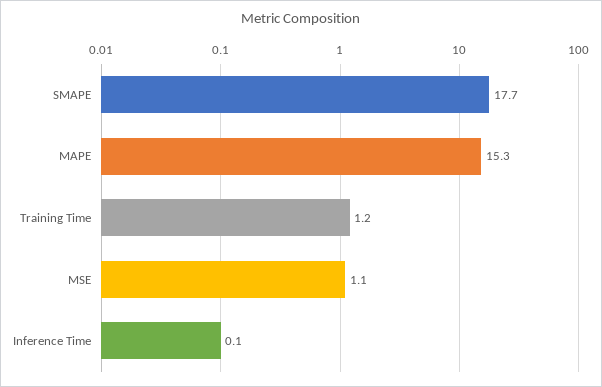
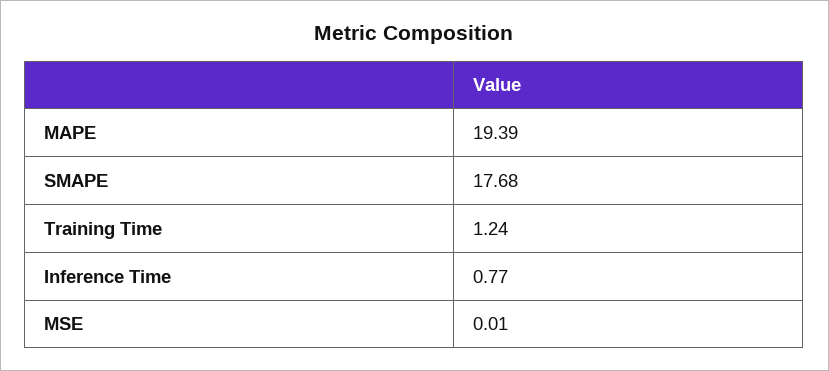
MAPE: 15.3 -> 19.39
MSE: 1.1 -> 0.01
Inference Time: 0.1 -> 0.77

